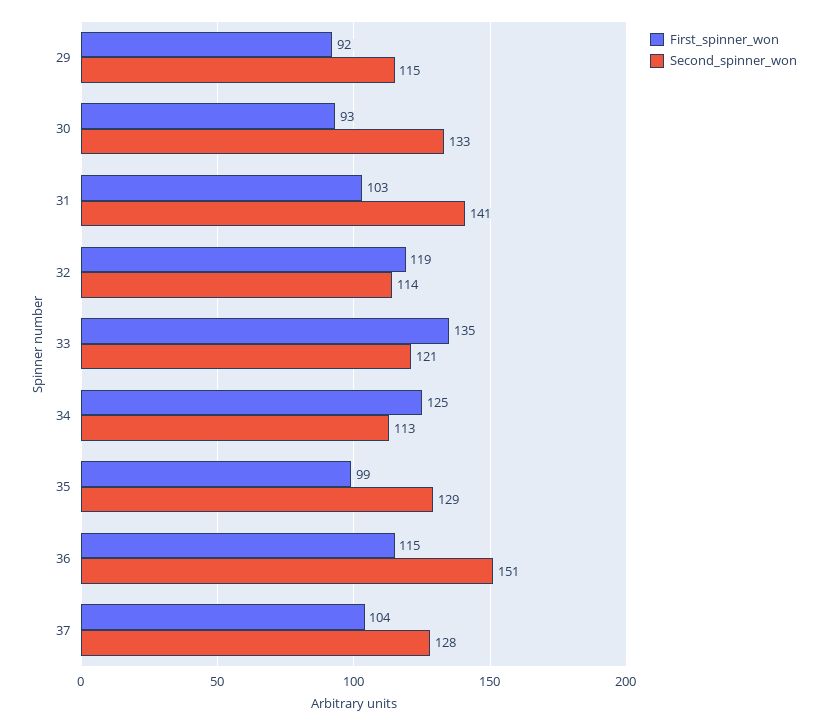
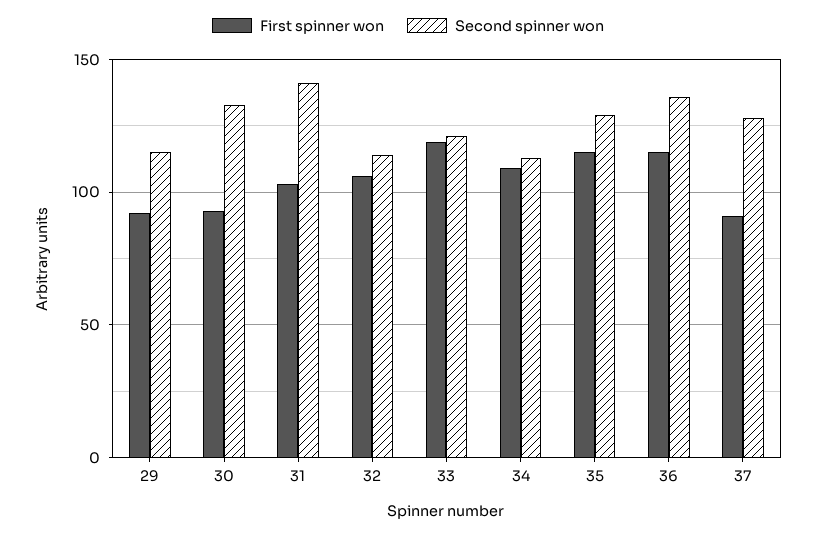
First_spinner_won, 32: 119 -> 105
First_spinner_won, 33: 135 -> 120
First_spinner_won, 34: 125 -> 110
First_spinner_won, 35: 99 -> 115
Second_spinner_won, 36: 151 -> 135
First_spinner_won, 37: 104 -> 90

